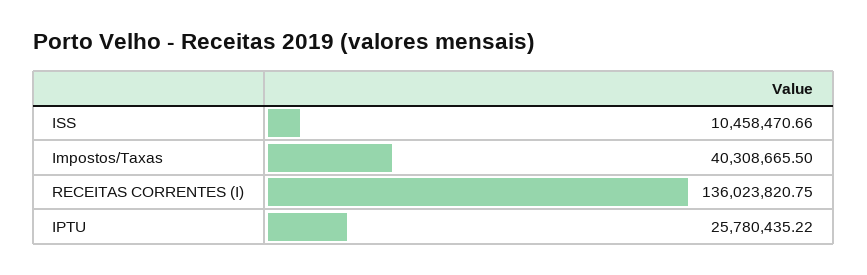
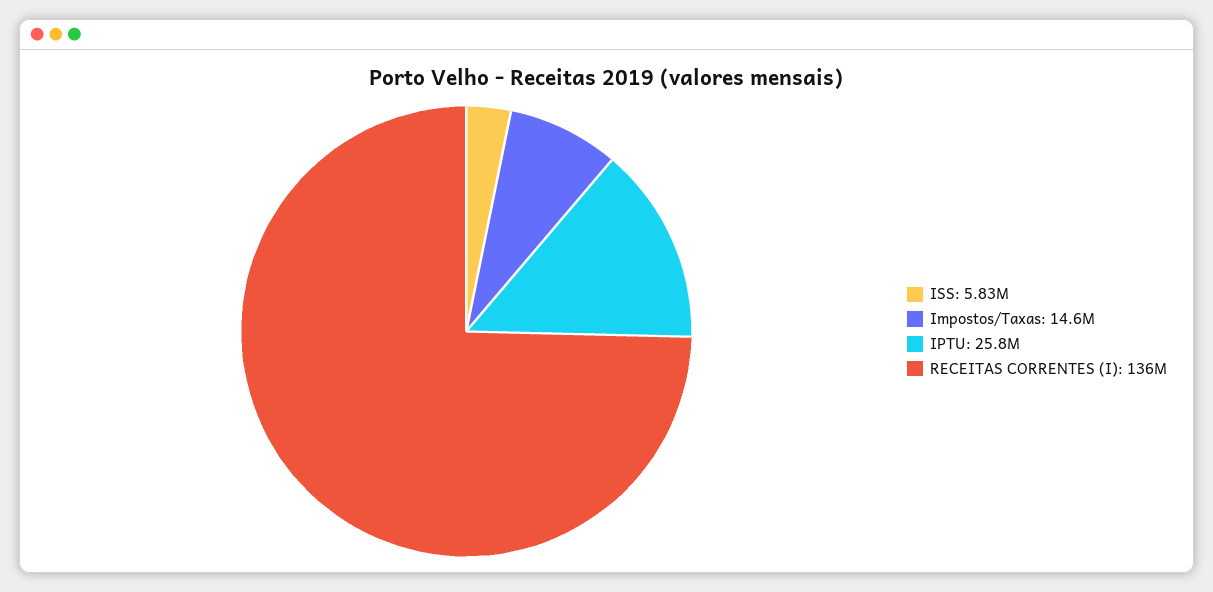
ISS: 10458470.66 -> 5830000
Impostos/Taxas: 40308665.5 -> 14600000

